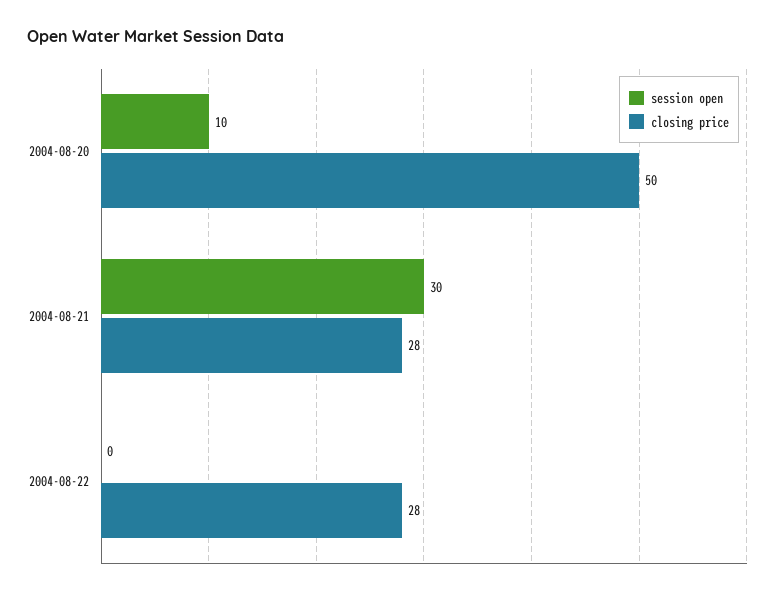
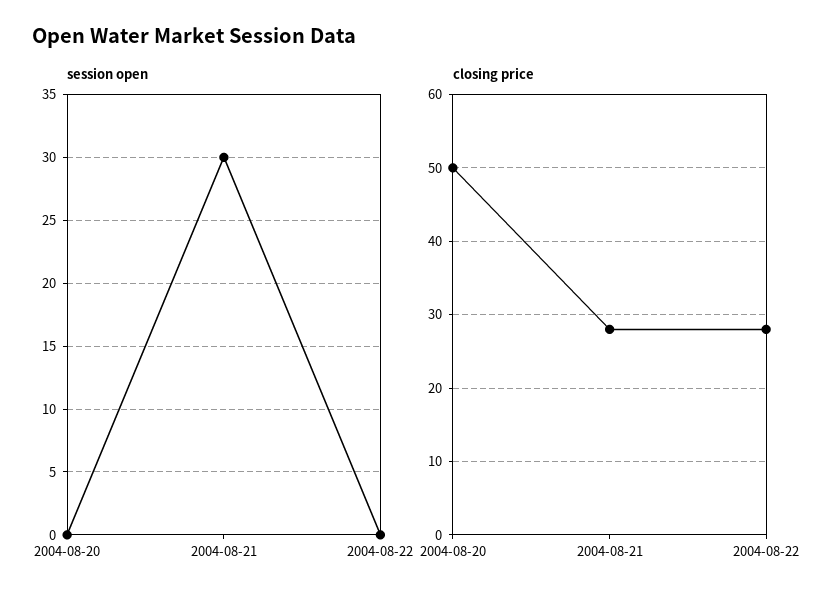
session open, 2004-08-20: 10 -> 0

